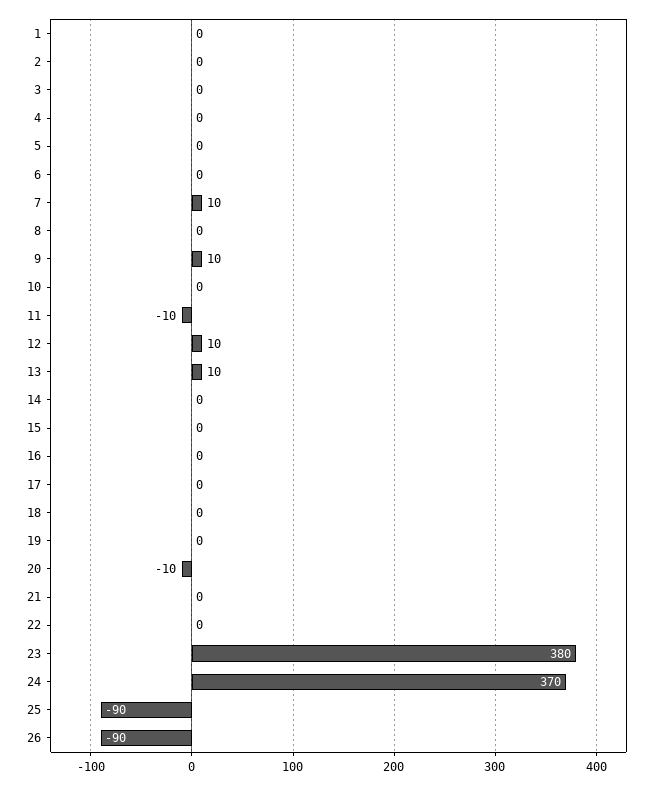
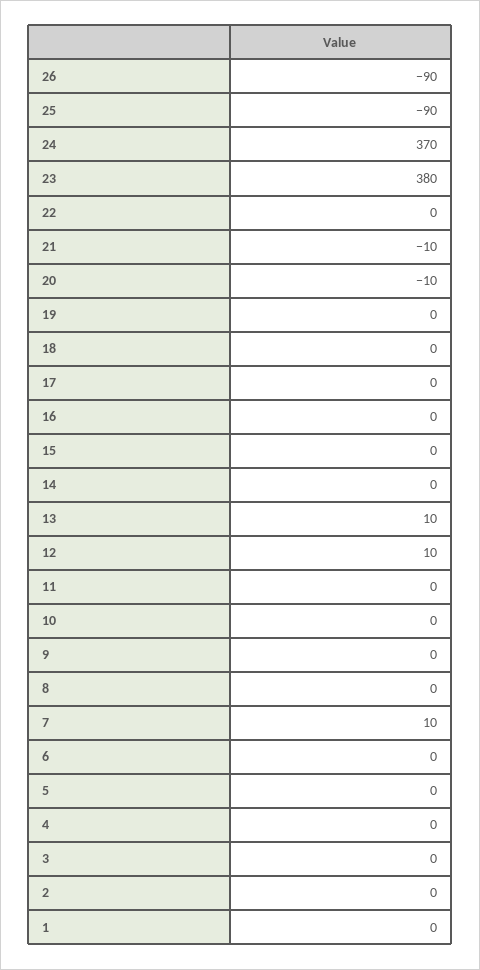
9: 10 -> 0
11: -10 -> 0
21: 0 -> -10

